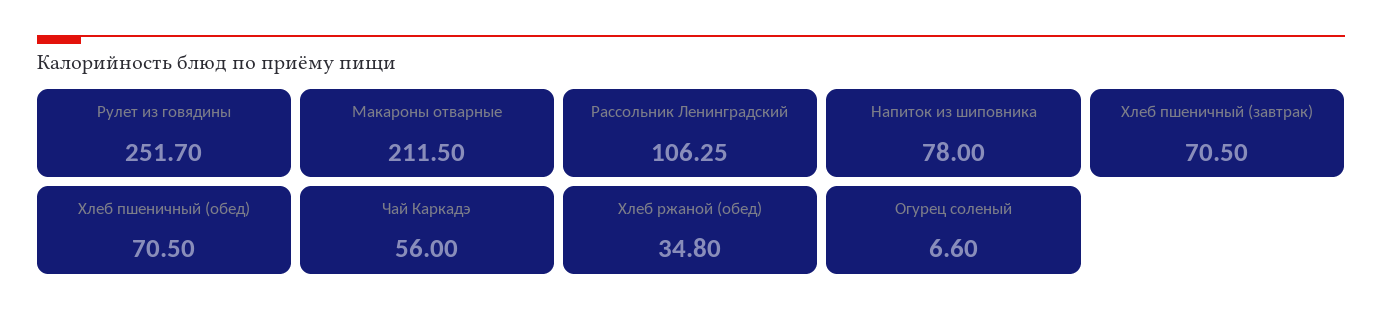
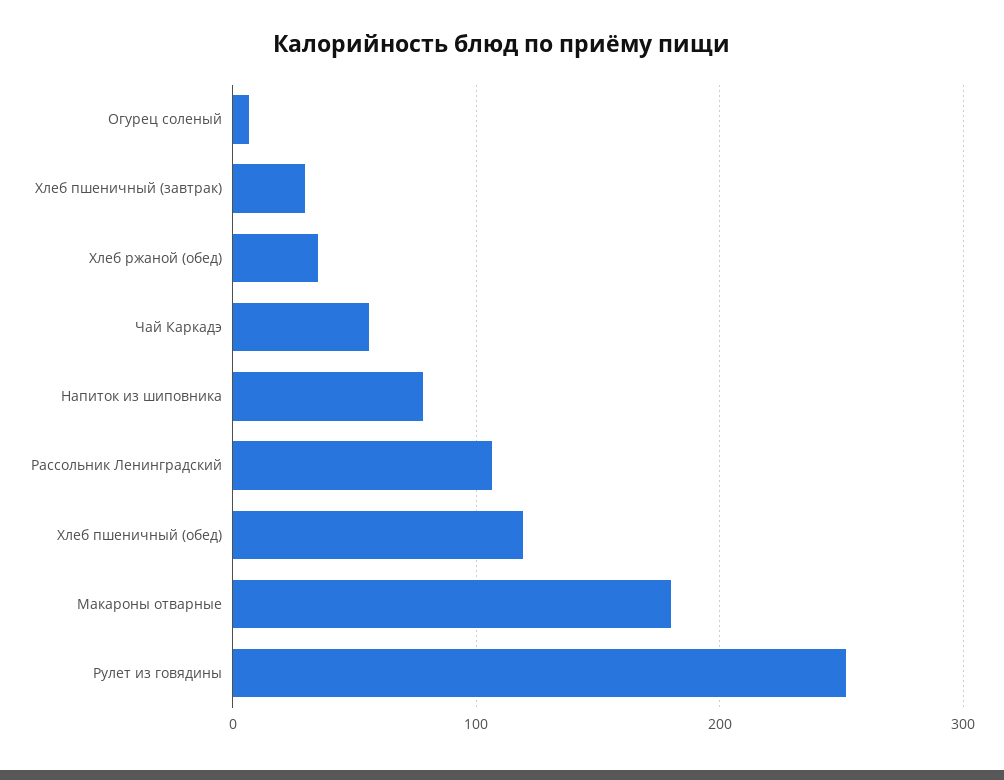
Макароны отварные: 211.5 -> 180
Хлеб пшеничный (завтрак): 70.5 -> 30
Хлеб пшеничный (обед): 70.5 -> 120

